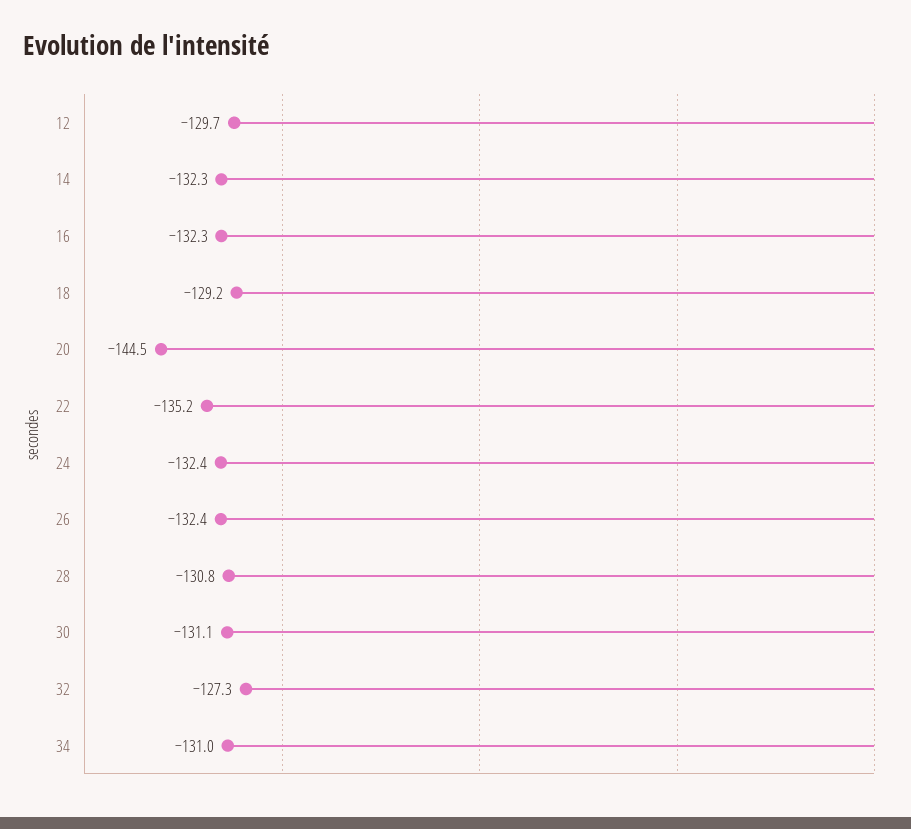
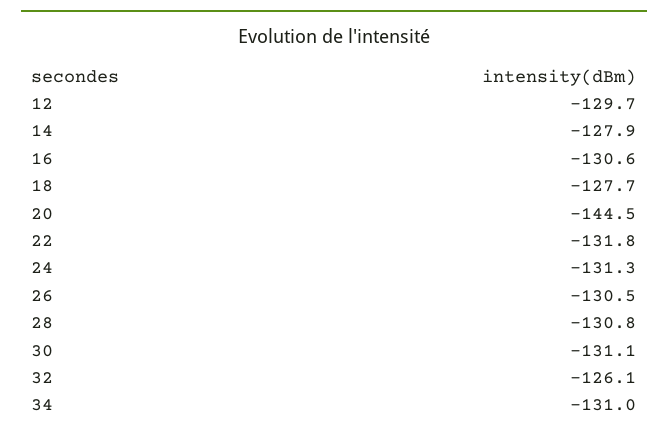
14: -132.3 -> -127.9
16: -132.3 -> -130.6
18: -129.2 -> -127.7
22: -135.2 -> -131.8
24: -132.4 -> -131.3
26: -132.4 -> -130.5
32: -127.3 -> -126.1

